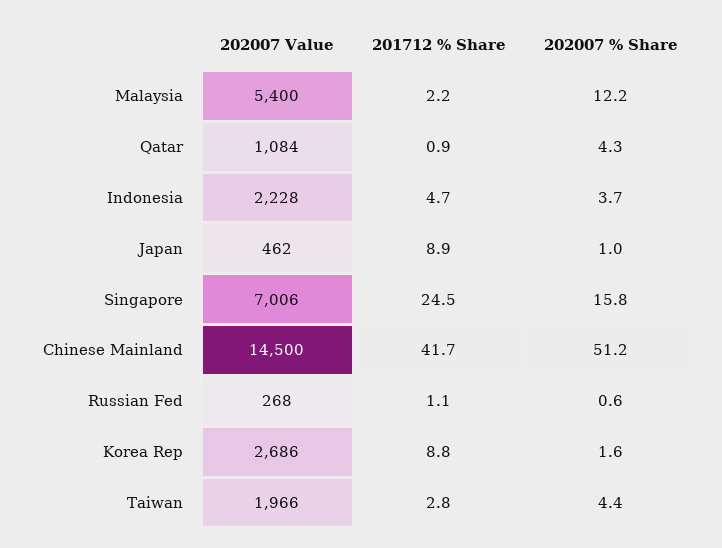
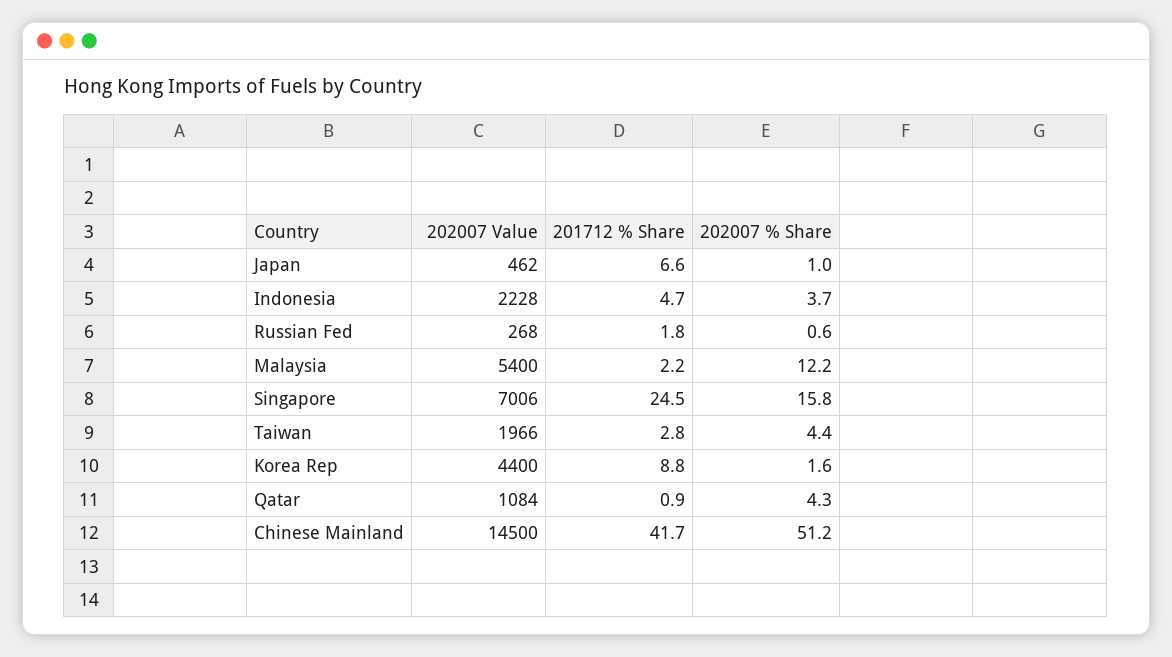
201712 % Share, Japan: 8.9 -> 6.6
201712 % Share, Russian Fed: 1.1 -> 1.8
202007 Value, Korea Rep: 2686 -> 4400

